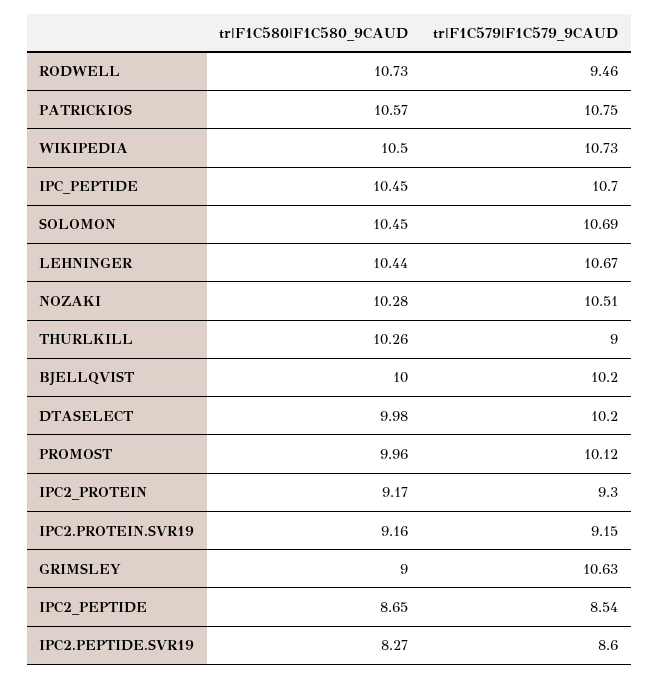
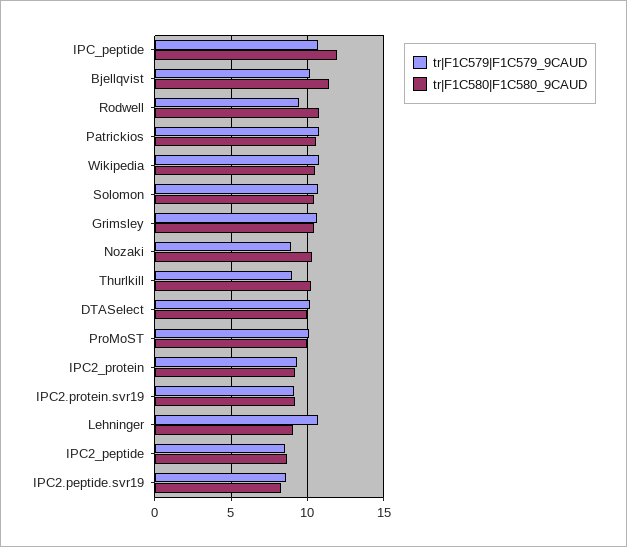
tr|F1C580|F1C580_9CAUD, IPC_PEPTIDE: 10.45 -> 12
tr|F1C580|F1C580_9CAUD, LEHNINGER: 10.44 -> 9
tr|F1C579|F1C579_9CAUD, NOZAKI: 10.51 -> 9
tr|F1C580|F1C580_9CAUD, BJELLQVIST: 10 -> 11.5
tr|F1C580|F1C580_9CAUD, GRIMSLEY: 9 -> 10.5

